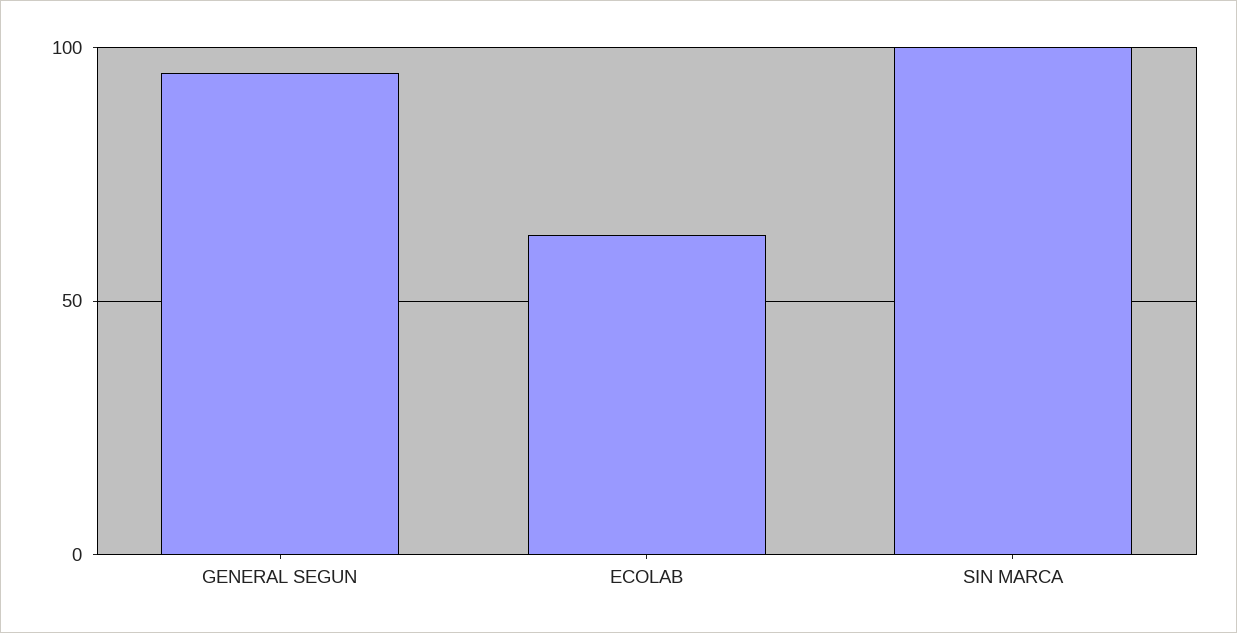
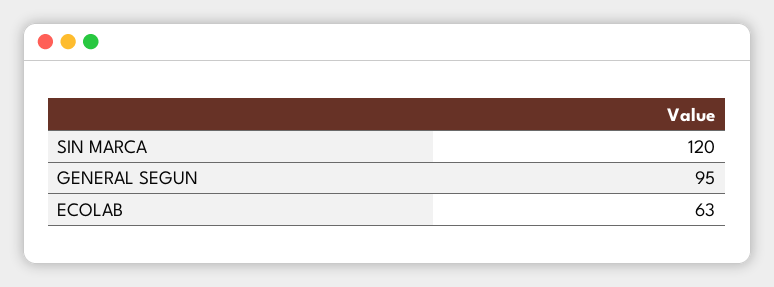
SIN MARCA: 100 -> 120

